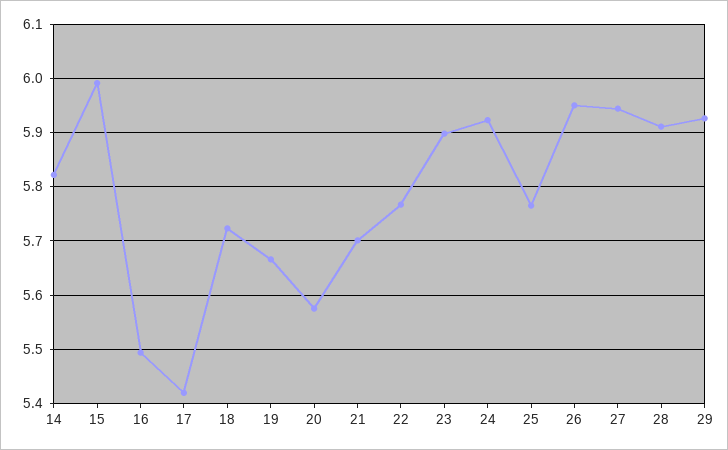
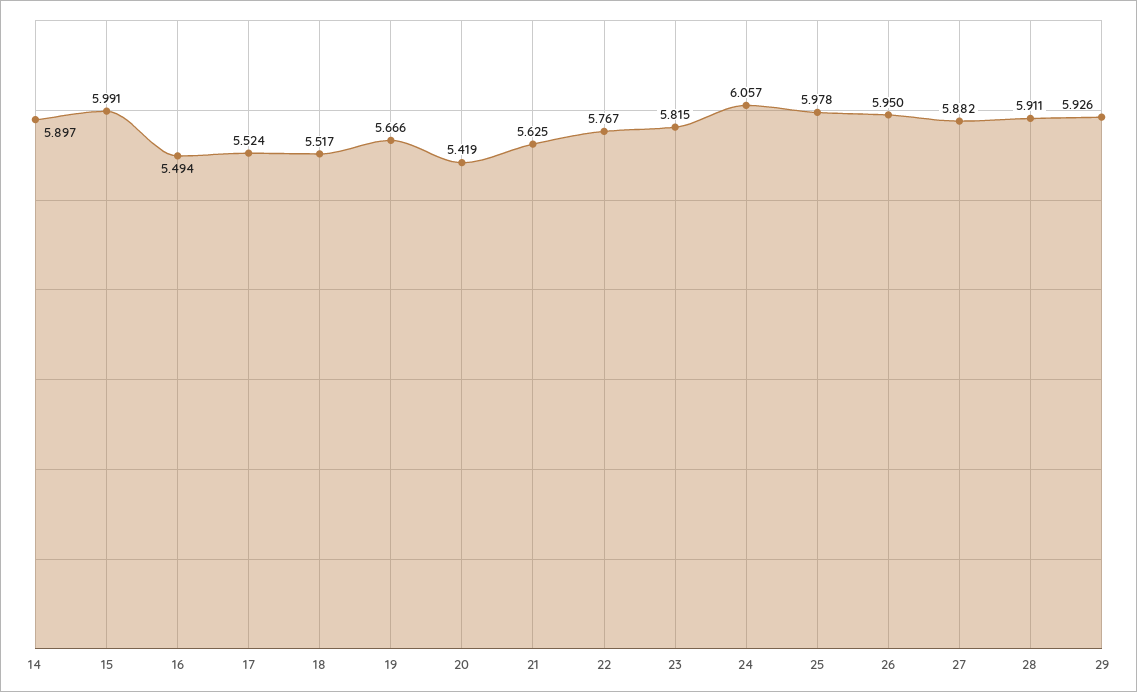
14: 5.82 -> 5.897
17: 5.42 -> 5.524
18: 5.72 -> 5.517
20: 5.58 -> 5.419
21: 5.7 -> 5.625
23: 5.9 -> 5.815
24: 5.92 -> 6.057
25: 5.76 -> 5.978
27: 5.94 -> 5.882

